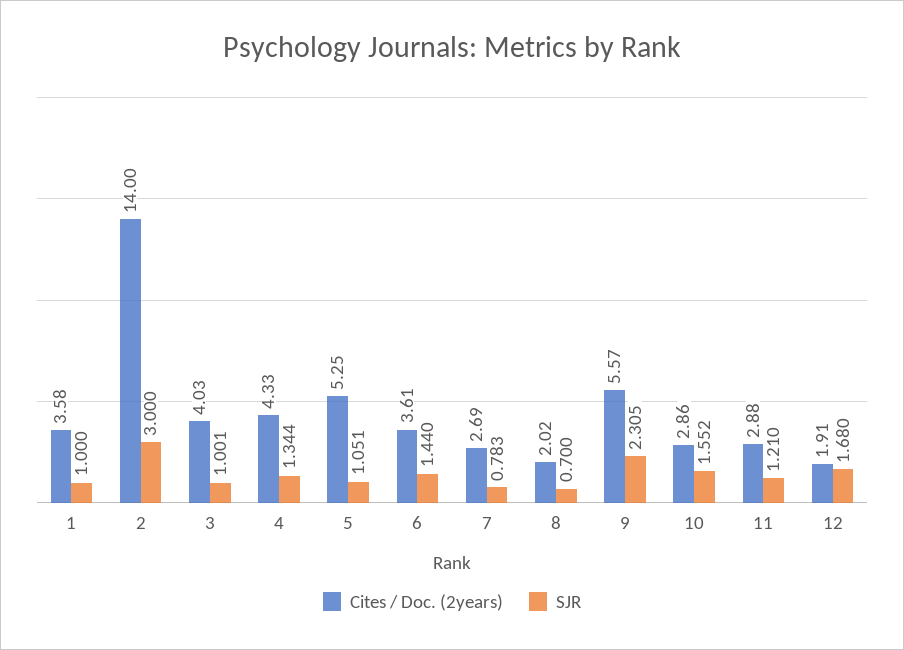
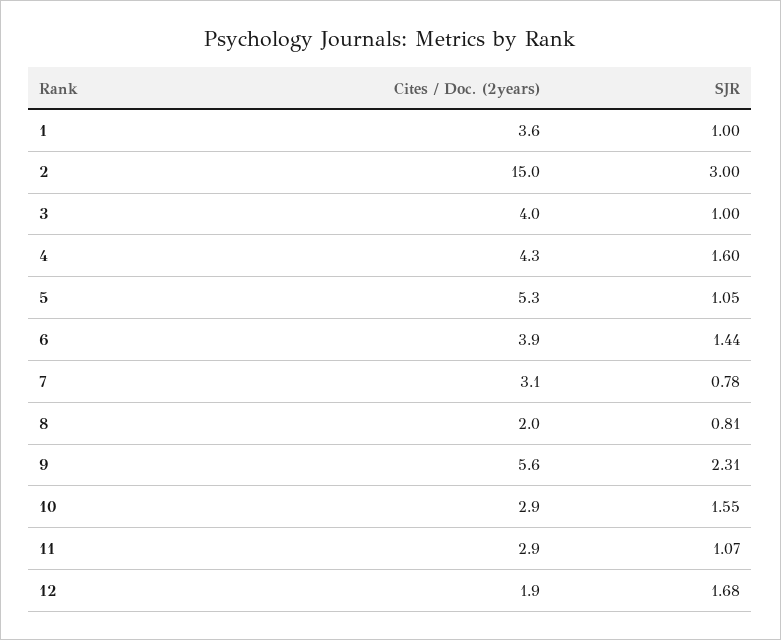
Cites / Doc. (2years), 2: 14 -> 15
SJR, 4: 1.344 -> 1.6
Cites / Doc. (2years), 6: 3.61 -> 3.9
Cites / Doc. (2years), 7: 2.69 -> 3.1
SJR, 8: 0.7 -> 0.81
SJR, 11: 1.21 -> 1.07

